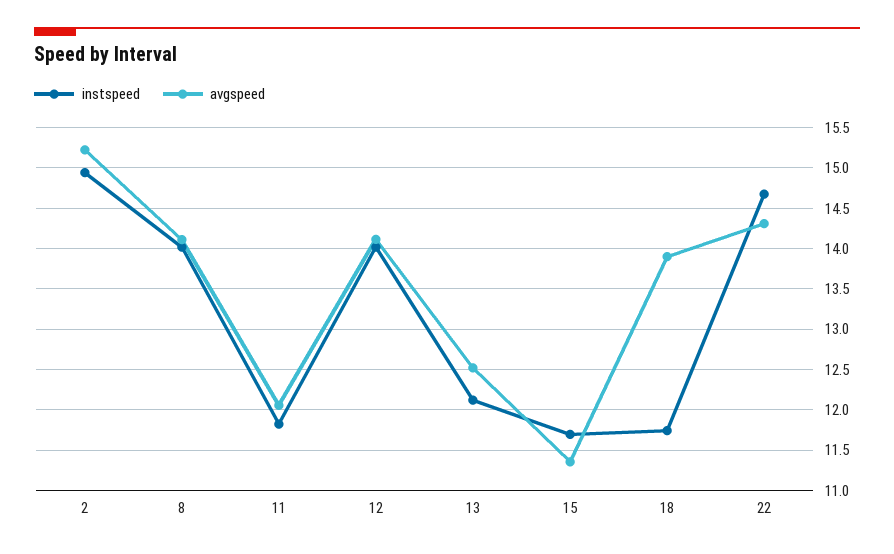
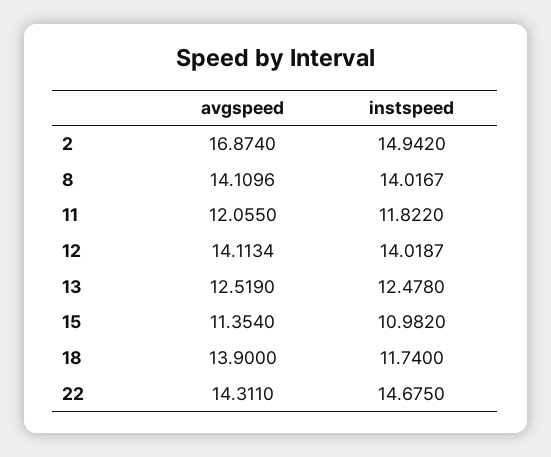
avgspeed, 2: 15.2 -> 16.874
instspeed, 13: 12.1 -> 12.478
instspeed, 15: 11.7 -> 10.982

